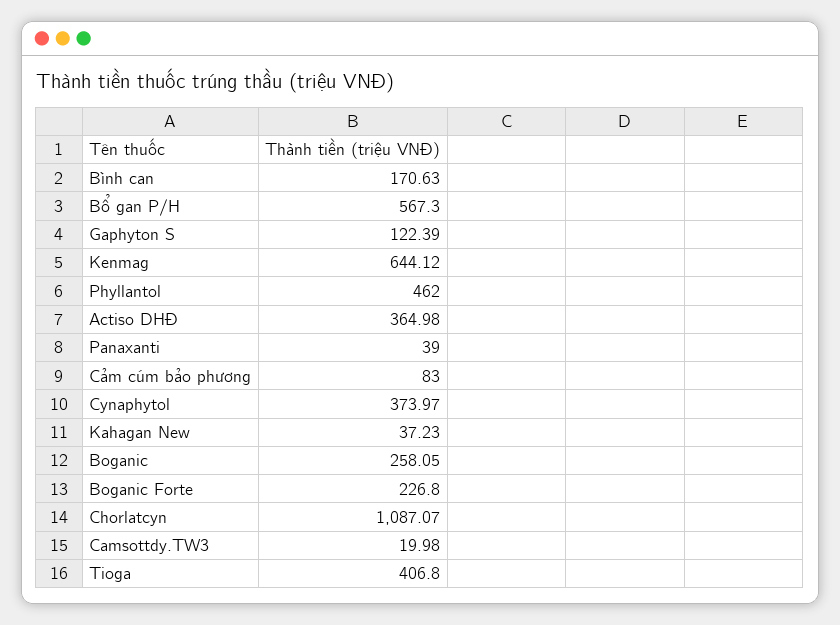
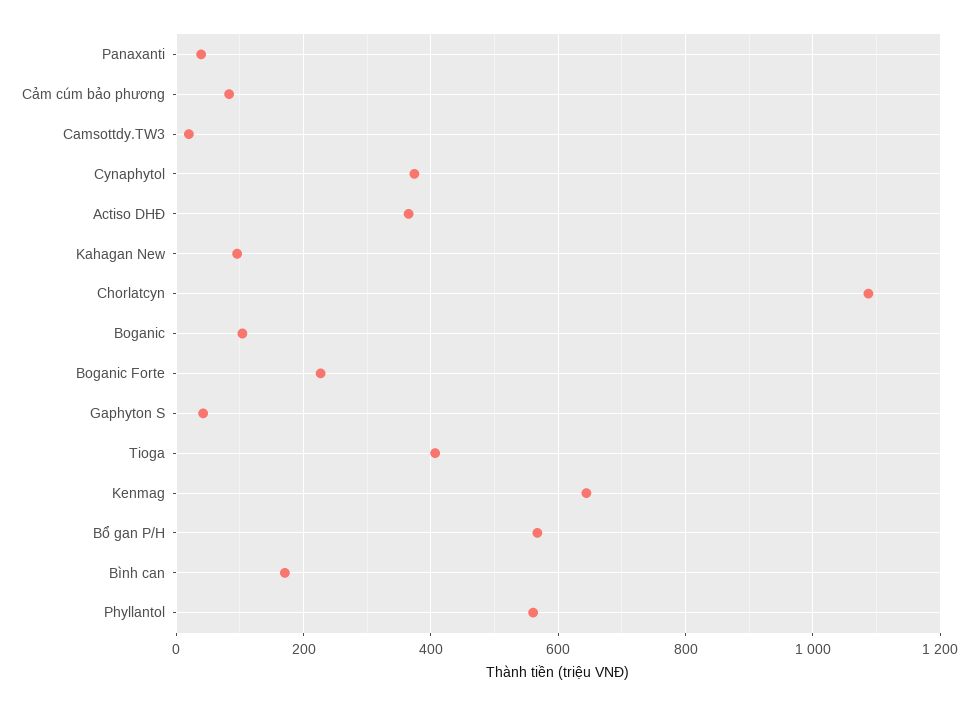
Gaphyton S: 122.39 -> 40
Phyllantol: 462 -> 560
Kahagan New: 37.23 -> 100
Boganic: 258.05 -> 100

